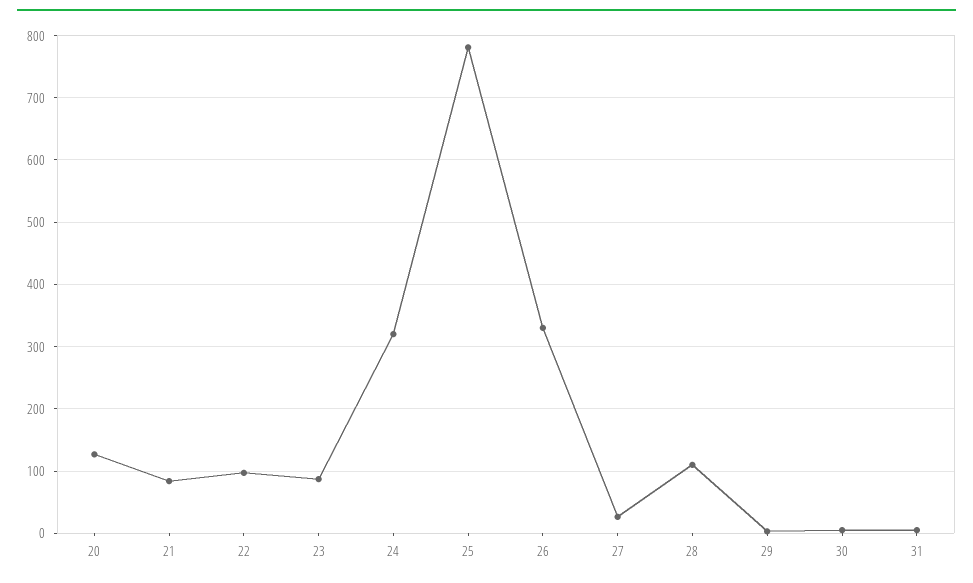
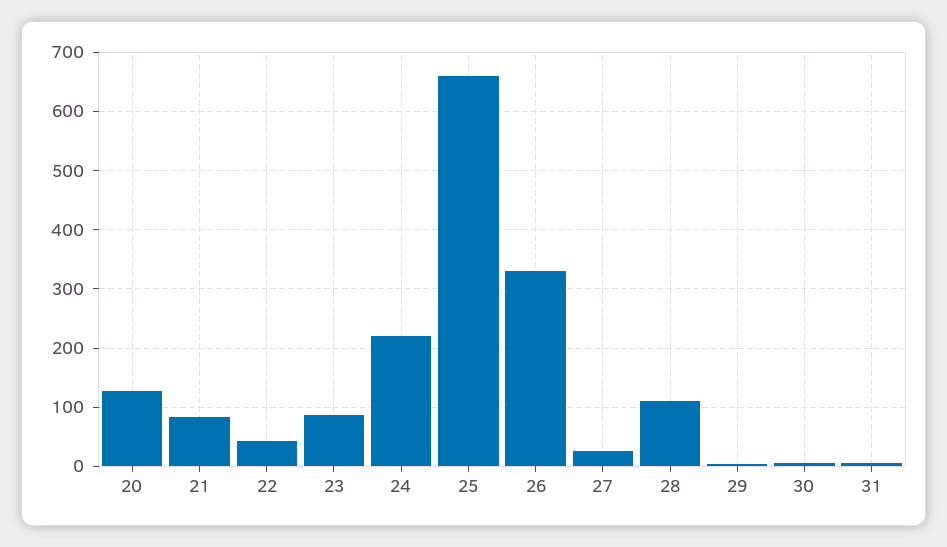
22: 100 -> 40
24: 320 -> 220
25: 780 -> 660

